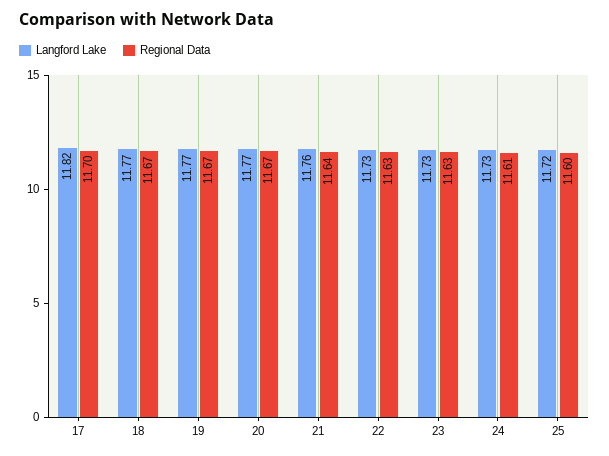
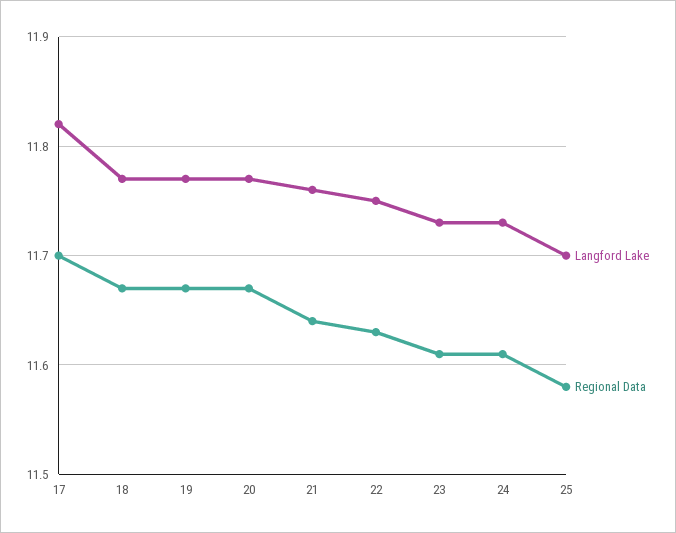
Langford Lake, 22: 11.73 -> 11.75
Regional Data, 23: 11.63 -> 11.61
Langford Lake, 25: 11.72 -> 11.7
Regional Data, 25: 11.6 -> 11.58

